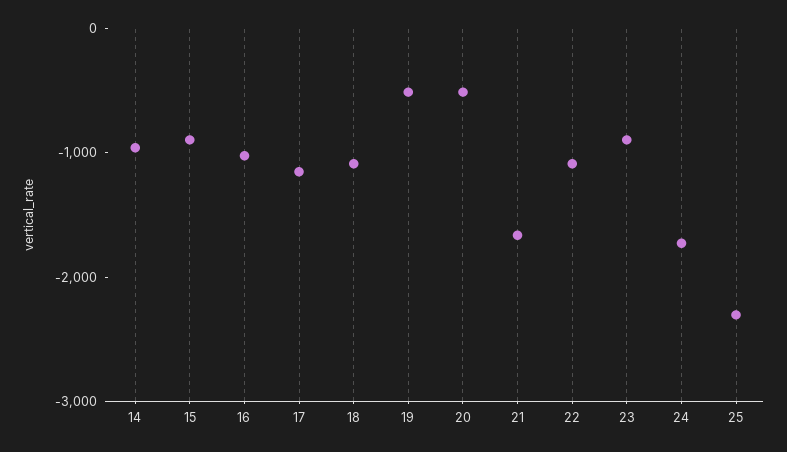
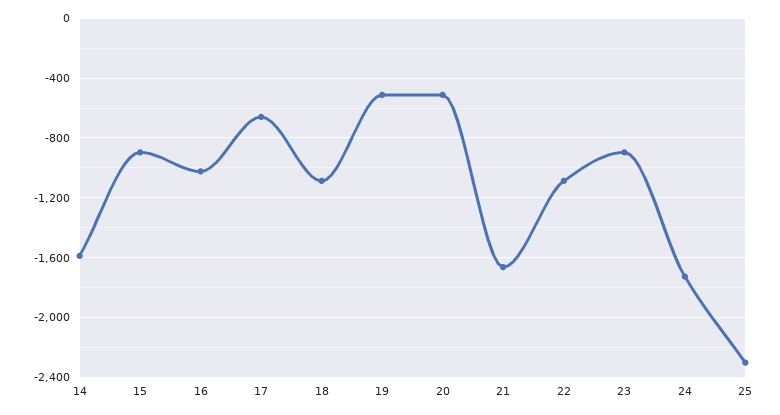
14: -1000 -> -1600
17: -1200 -> -650

